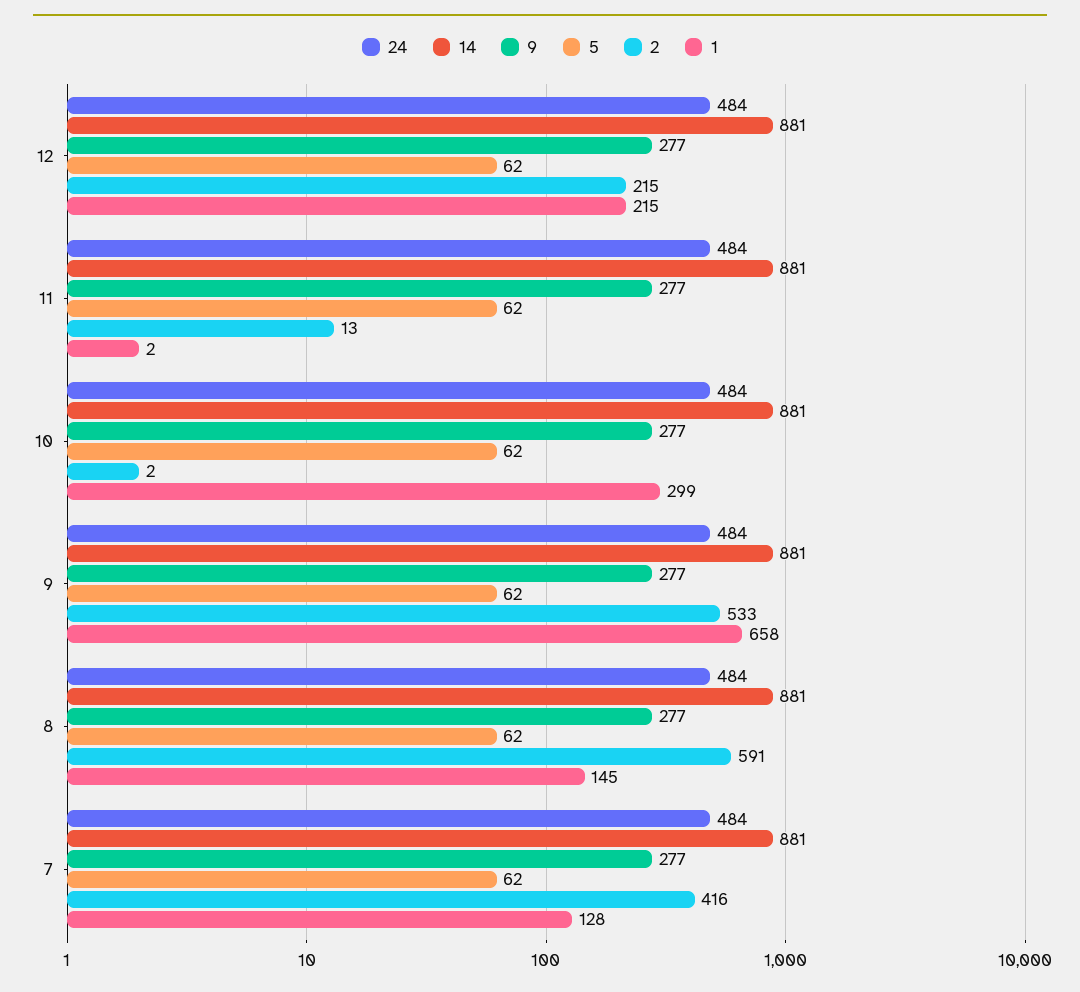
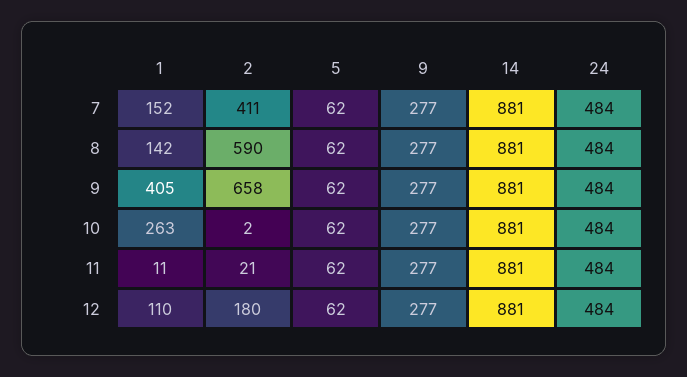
2, 12: 215 -> 180
1, 12: 215 -> 110
2, 11: 13 -> 21
1, 11: 2 -> 11
1, 10: 299 -> 263
2, 9: 533 -> 658
1, 9: 658 -> 405
2, 8: 591 -> 590
1, 8: 145 -> 142
2, 7: 416 -> 411
1, 7: 128 -> 152

